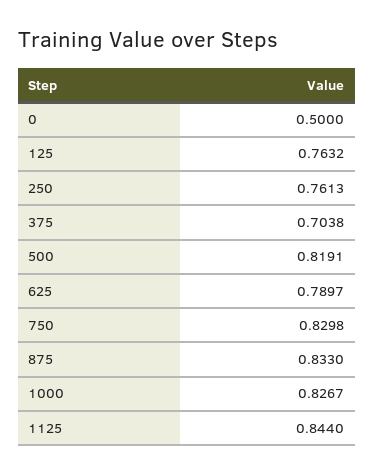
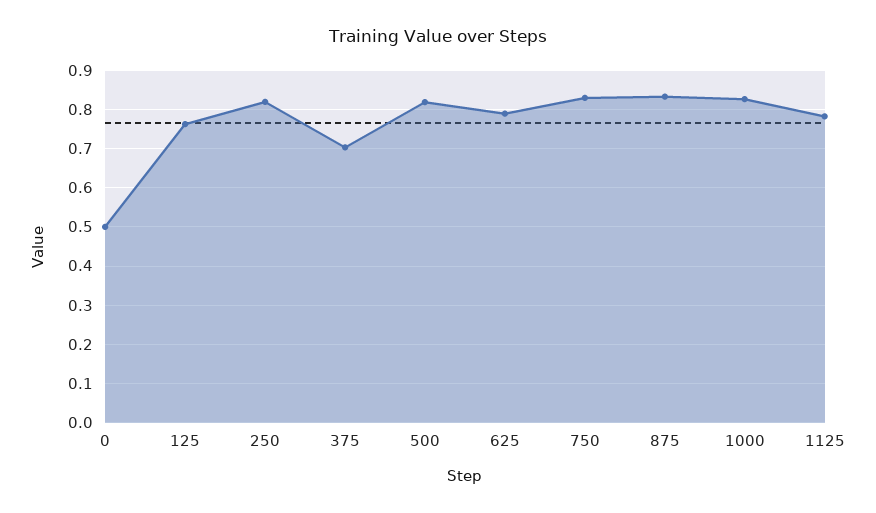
250: 0.7613 -> 0.82
1125: 0.844 -> 0.78

